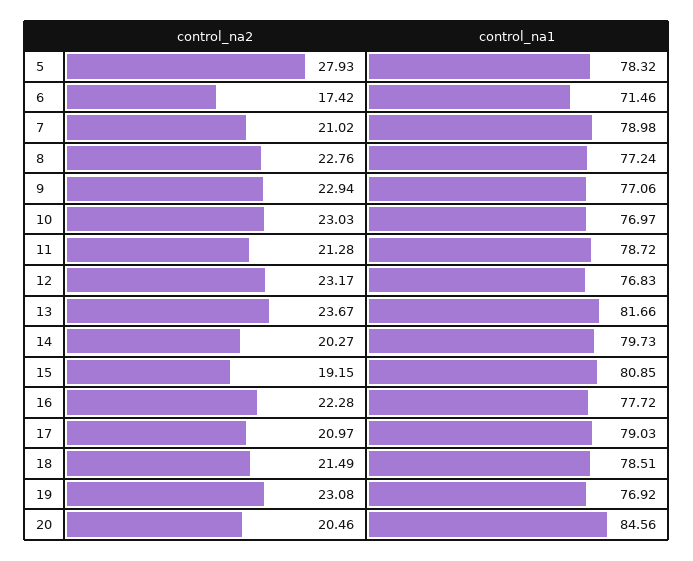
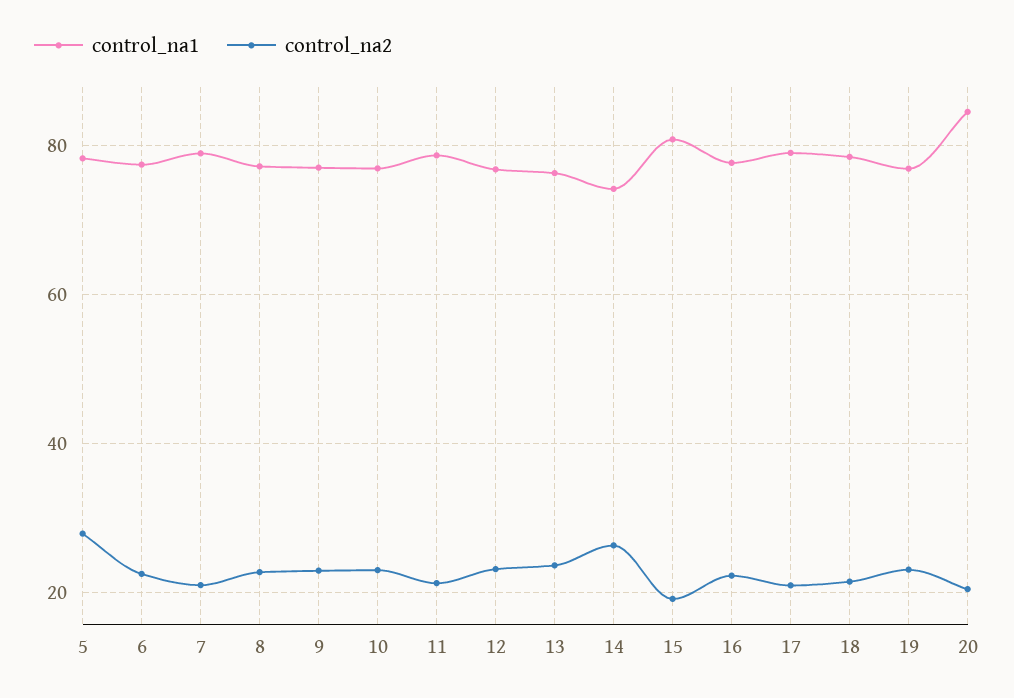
control_na2, 6: 17.42 -> 22
control_na1, 6: 71.46 -> 78
control_na1, 13: 81.66 -> 76
control_na2, 14: 20.27 -> 26
control_na1, 14: 79.73 -> 74

